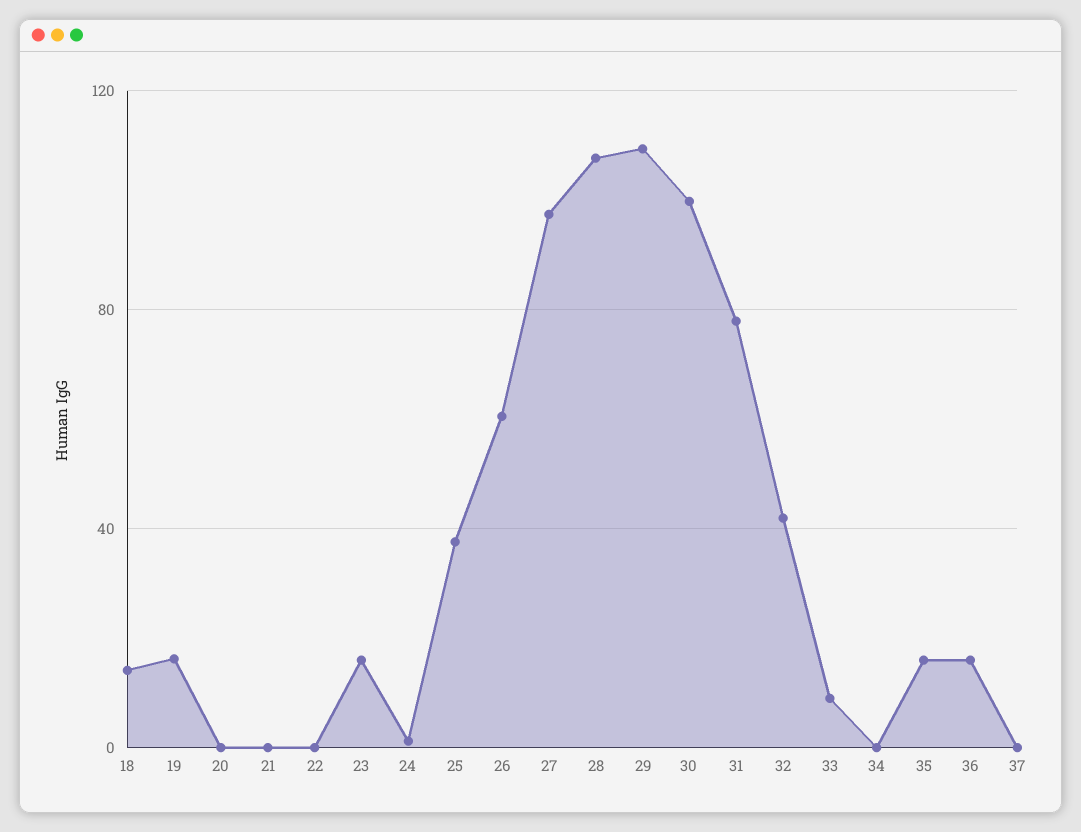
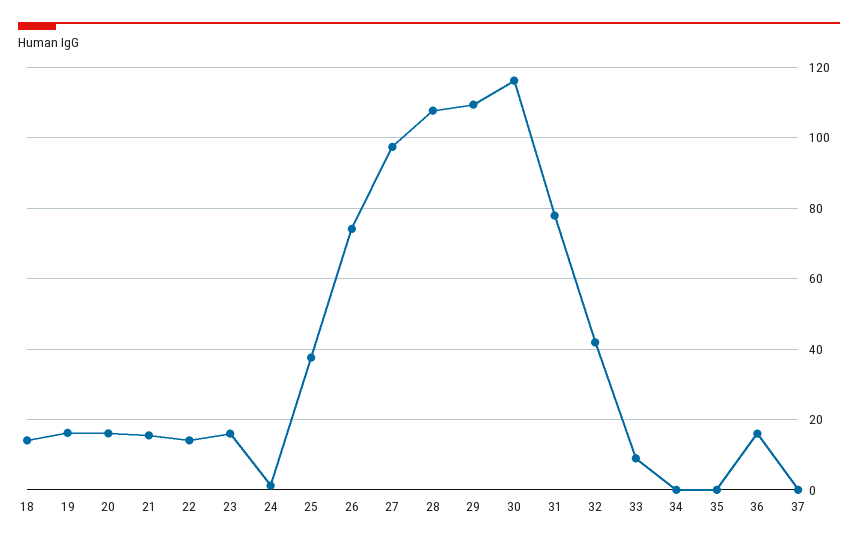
20: 0 -> 16
21: 0 -> 16
22: 0 -> 14
26: 60 -> 74
30: 100 -> 116
35: 15 -> 0

